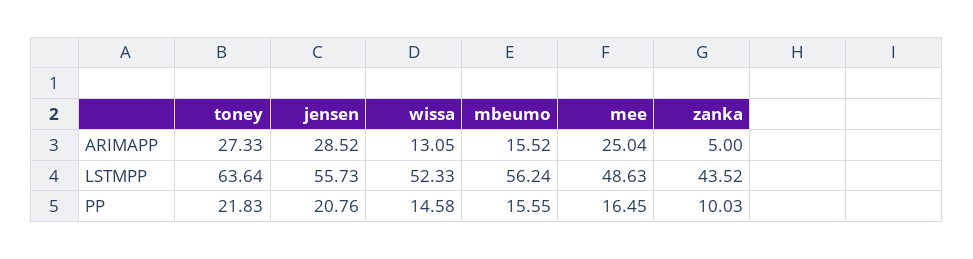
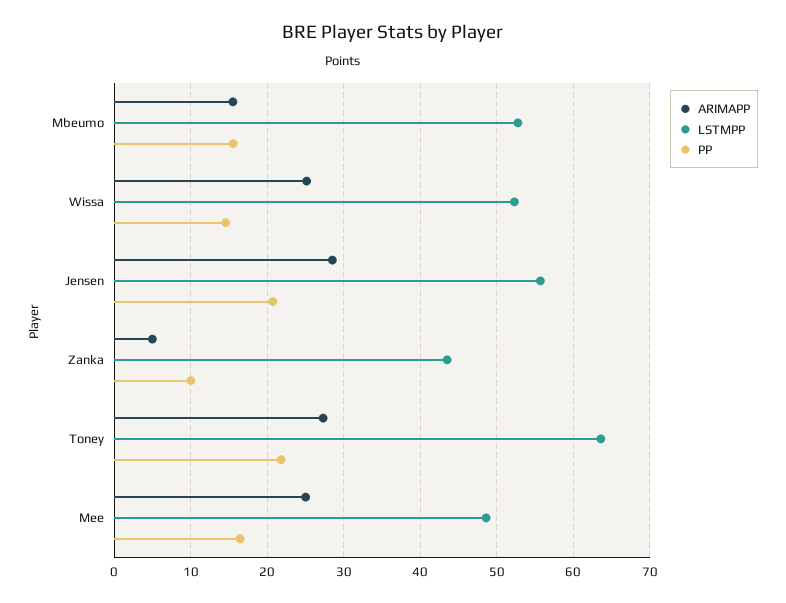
ARIMAPP, wissa: 13.05 -> 25
LSTMPP, mbeumo: 56.24 -> 53

